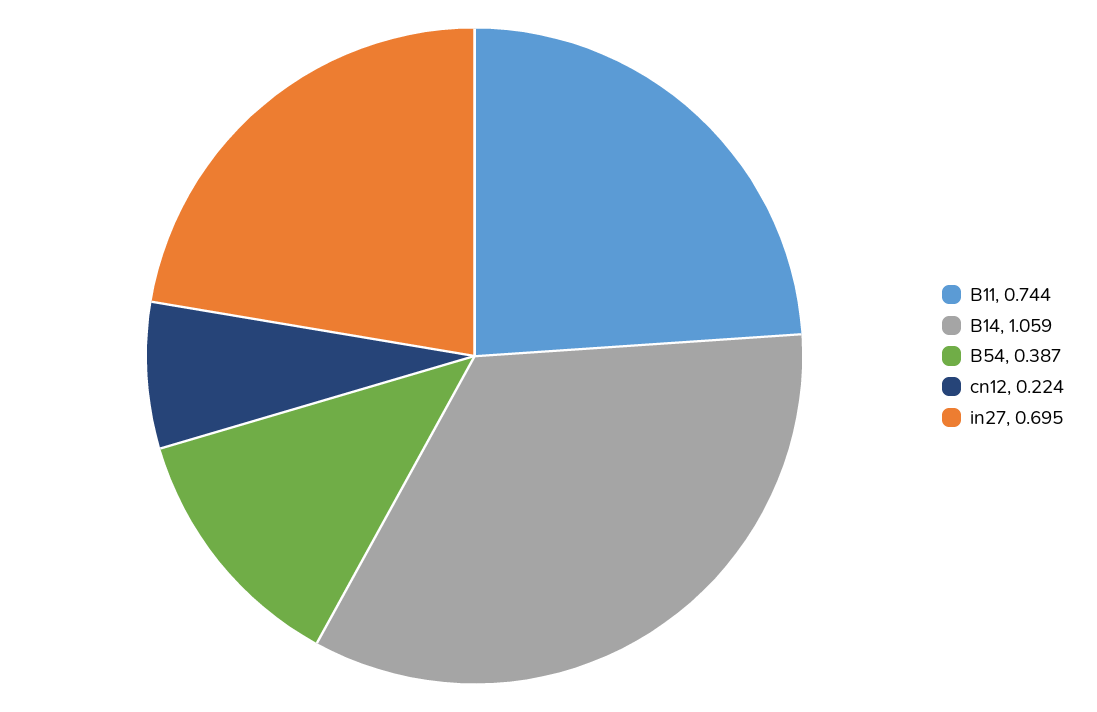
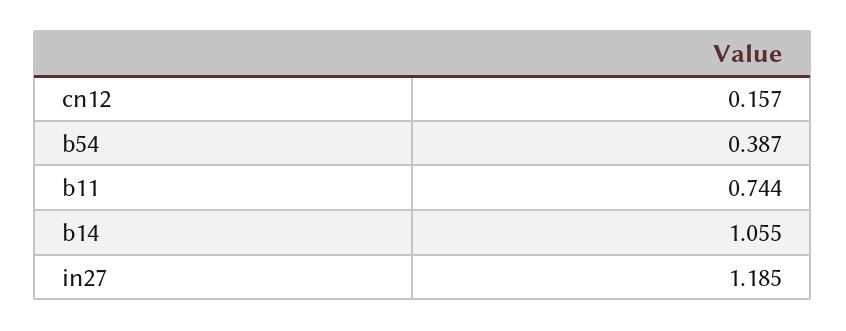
B14: 1.059 -> 1.055
cn12: 0.224 -> 0.157
in27: 0.695 -> 1.185

